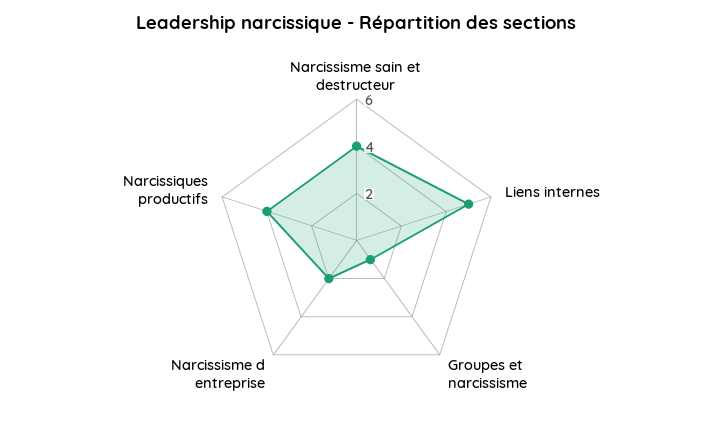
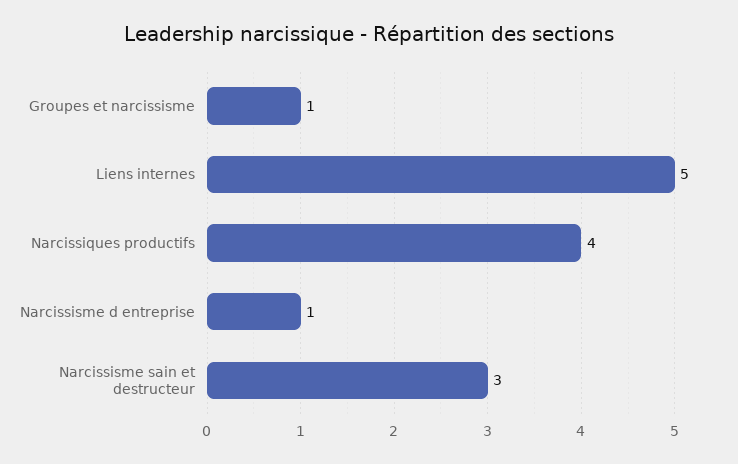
Narcissisme sain et destructeur: 4 -> 3
Narcissisme d entreprise: 2 -> 1

